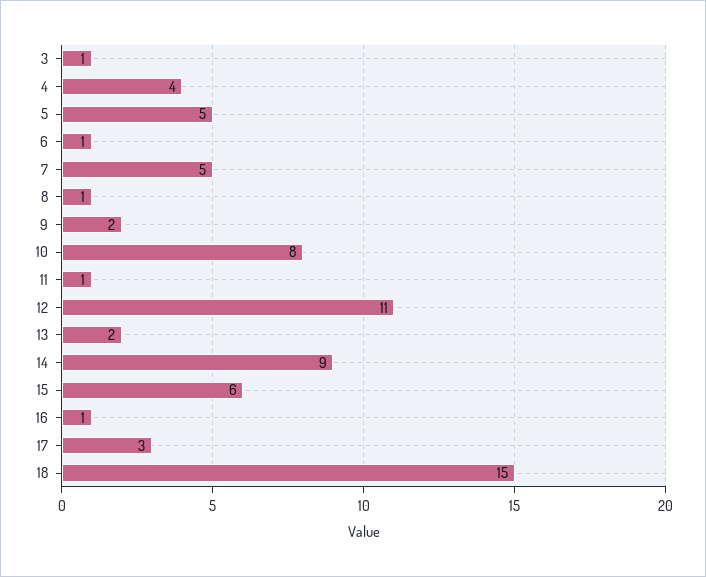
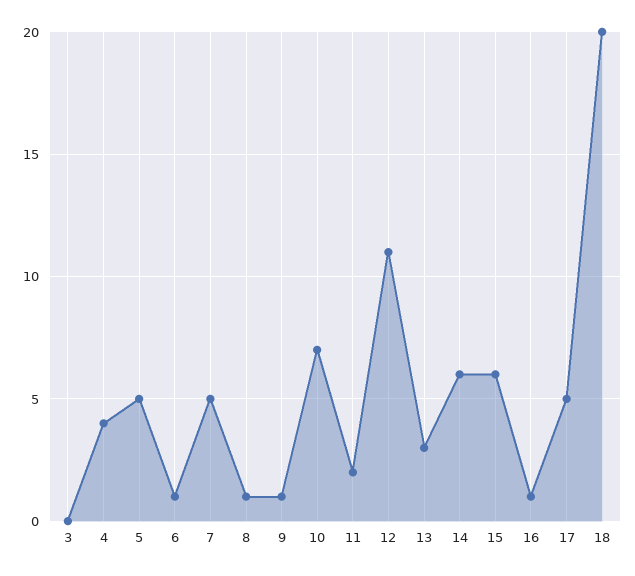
3: 1 -> 0
9: 2 -> 1
10: 8 -> 7
11: 1 -> 2
13: 2 -> 3
14: 9 -> 6
17: 3 -> 5
18: 15 -> 20

